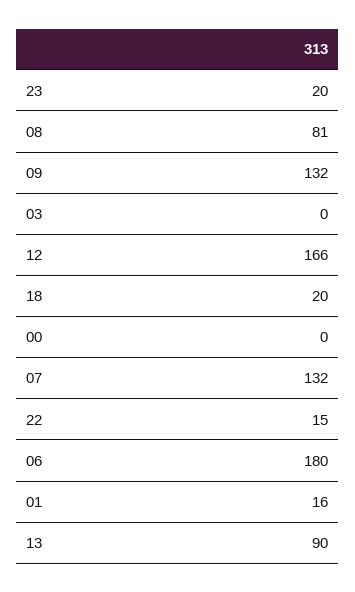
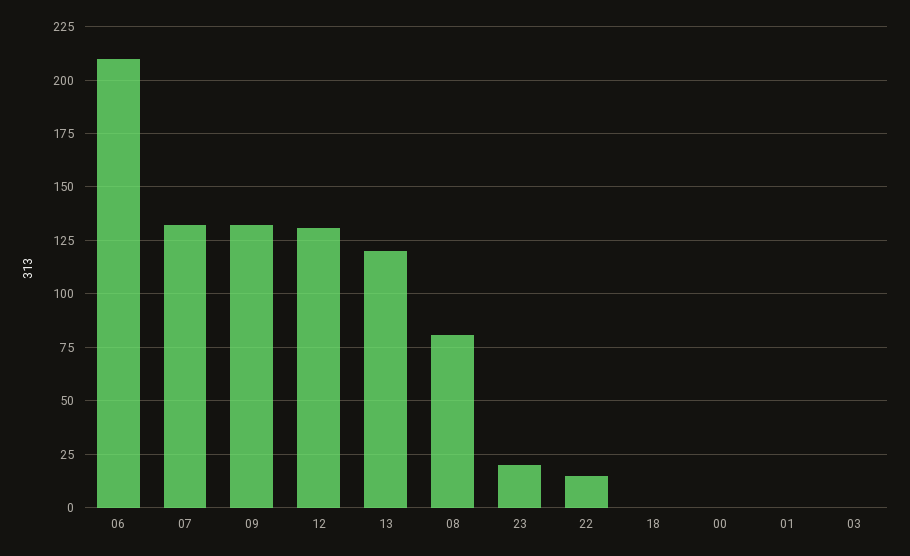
12: 166 -> 130
18: 20 -> 0
06: 180 -> 210
01: 16 -> 0
13: 90 -> 120

